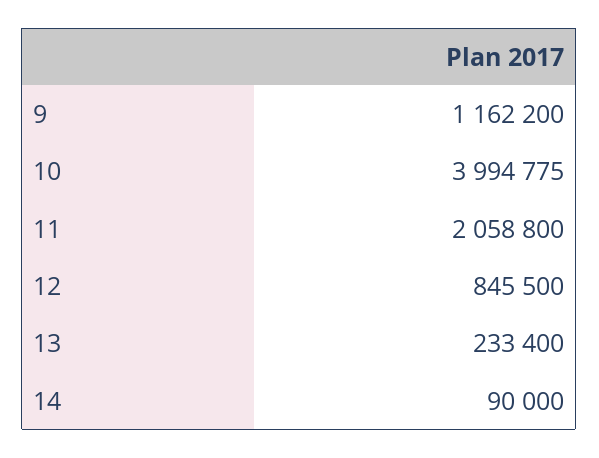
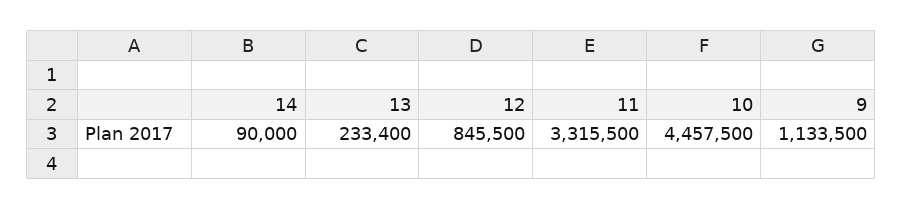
9: 1162200 -> 1133500
10: 3994775 -> 4457500
11: 2058800 -> 3315500

